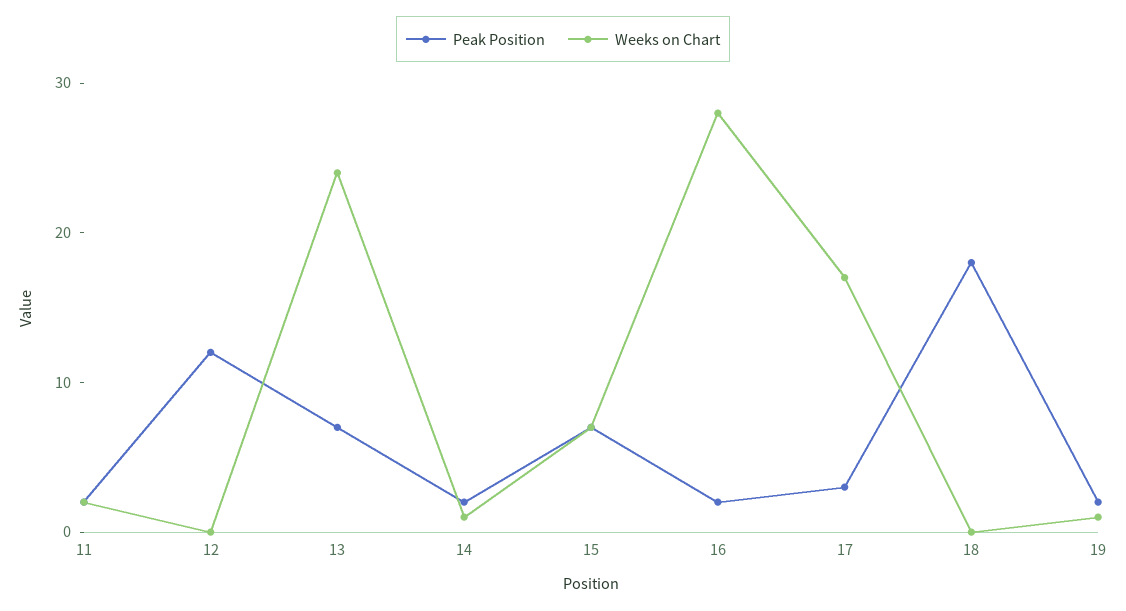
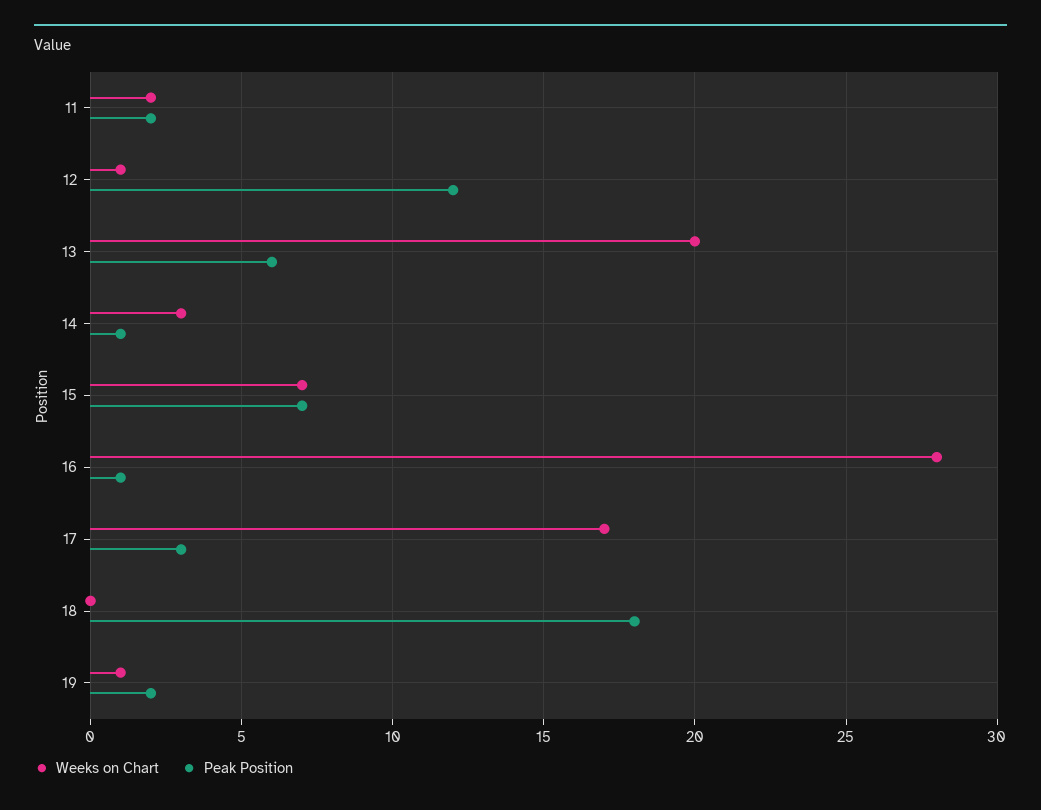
Weeks on Chart, 12: 0 -> 1
Peak Position, 13: 7 -> 6
Weeks on Chart, 13: 24 -> 20
Peak Position, 14: 2 -> 1
Weeks on Chart, 14: 1 -> 3
Peak Position, 16: 2 -> 1

